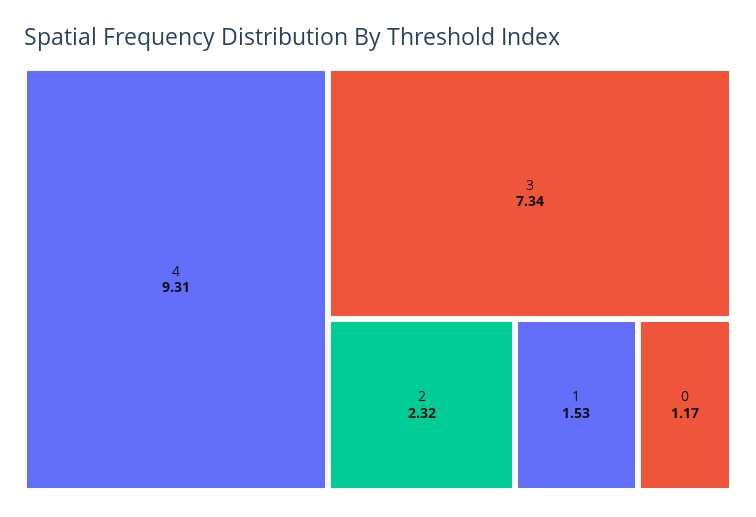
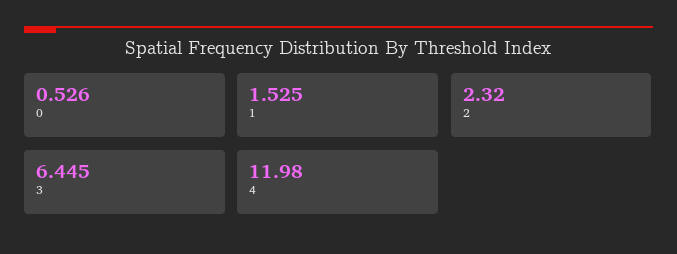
4: 9.31 -> 11.98
3: 7.34 -> 6.445
0: 1.17 -> 0.526

